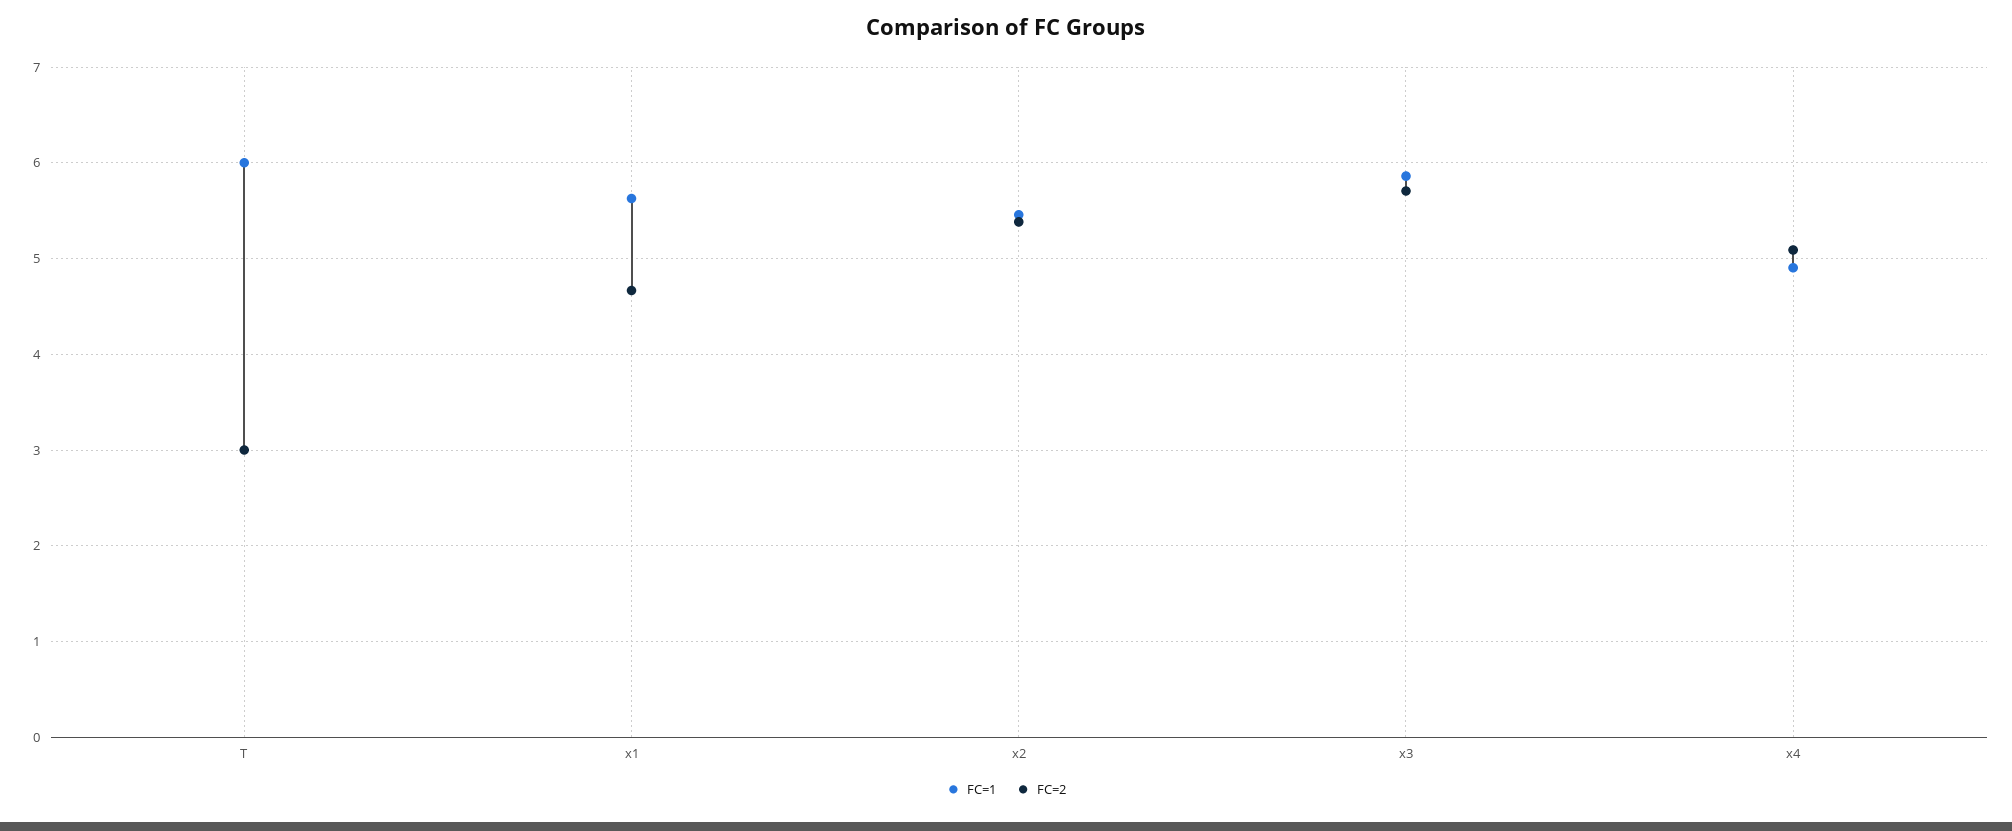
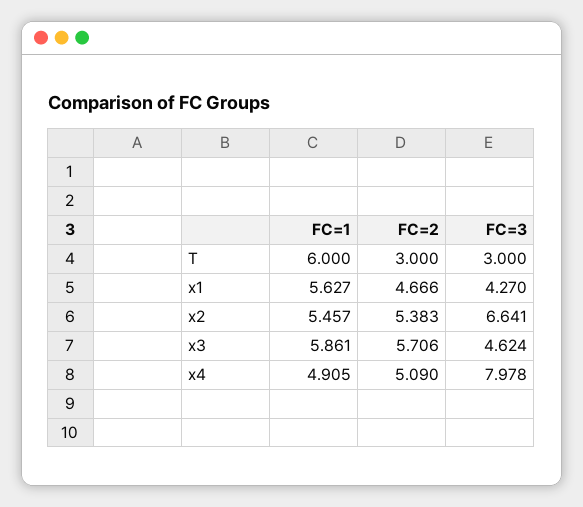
FC=3, T: none -> 3
FC=3, x1: none -> 4.27
FC=3, x2: none -> 6.641
FC=3, x3: none -> 4.624
FC=3, x4: none -> 7.978

